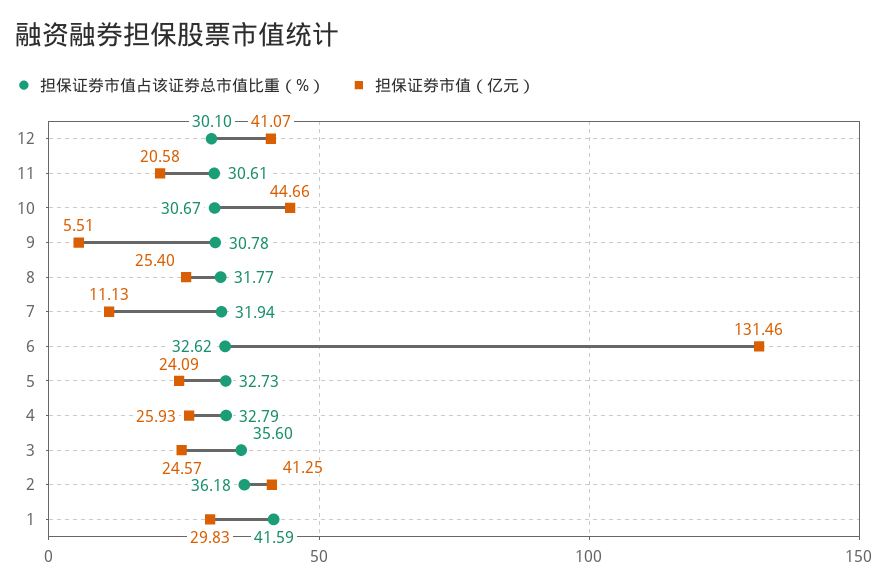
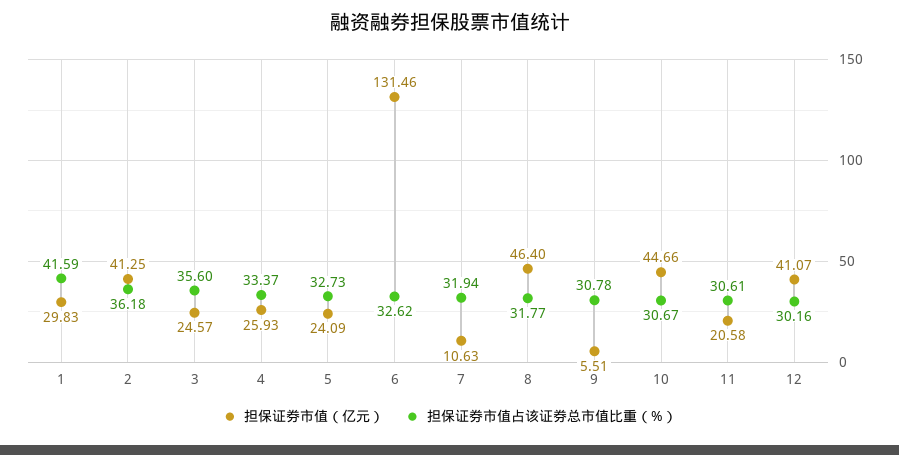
担保证券市值占该证券总市值比重（%）, 12: 30.1 -> 30.16
担保证券市值（亿元）, 8: 25.4 -> 46.4
担保证券市值（亿元）, 7: 11.13 -> 10.63
担保证券市值占该证券总市值比重（%）, 4: 32.79 -> 33.37

